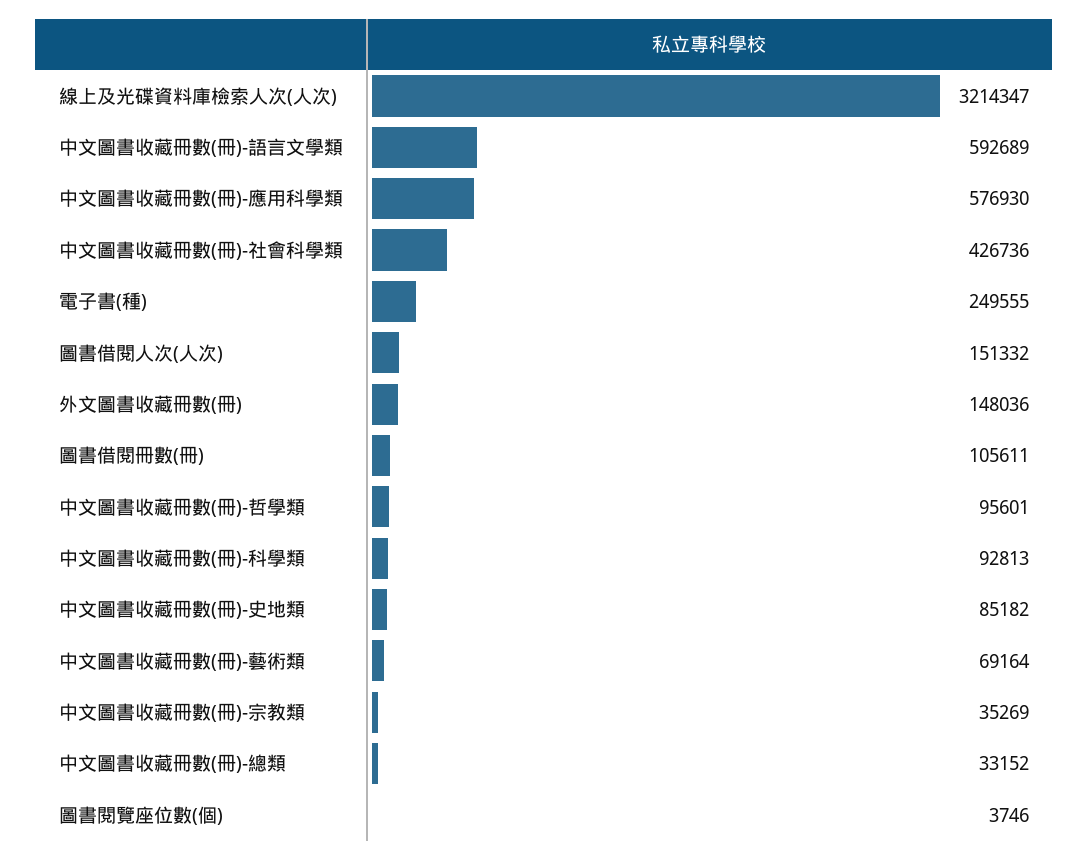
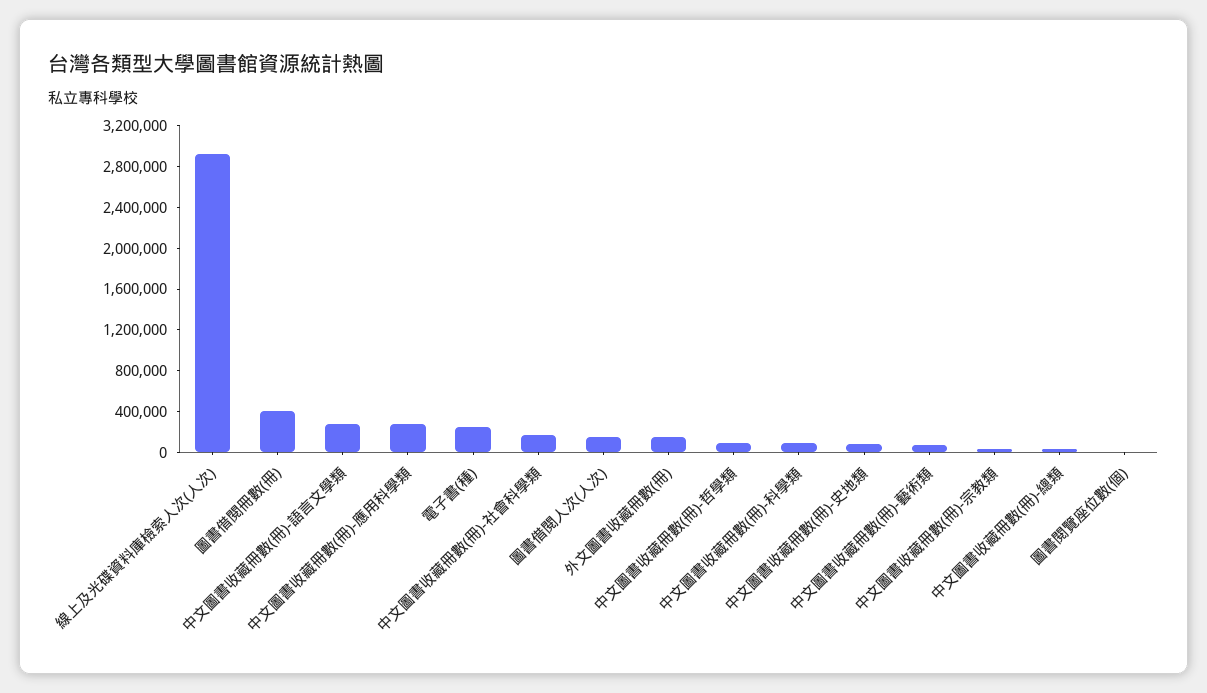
線上及光碟資料庫檢索人次(人次): 3214347 -> 2900000
中文圖書收藏冊數(冊)-語言文學類: 592689 -> 300000
中文圖書收藏冊數(冊)-應用科學類: 576930 -> 300000
中文圖書收藏冊數(冊)-社會科學類: 426736 -> 200000
圖書借閱冊數(冊): 105611 -> 400000

